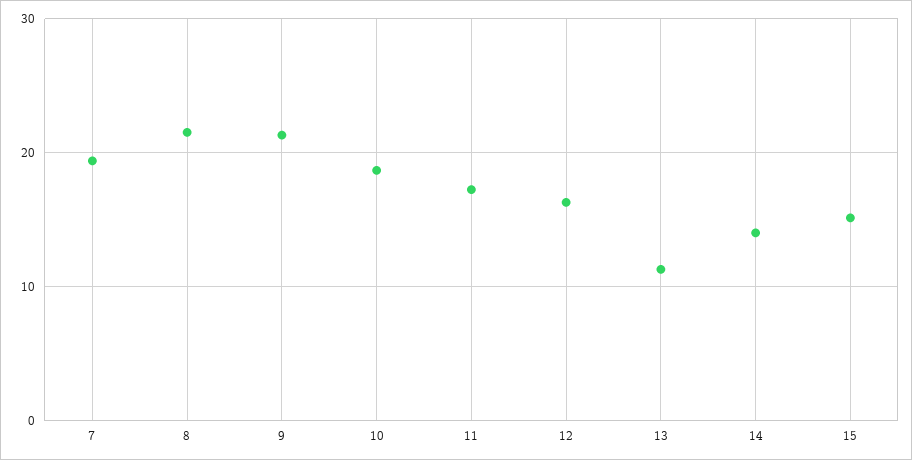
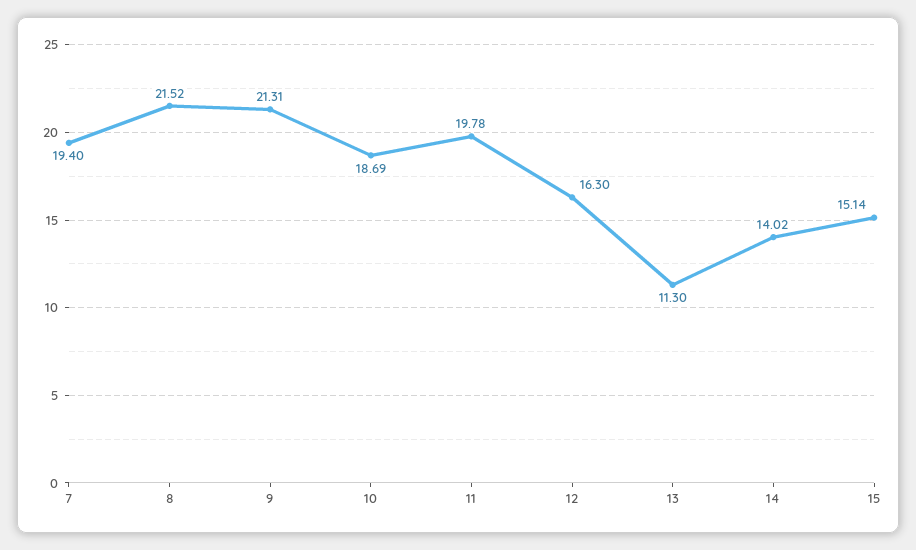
11: 17 -> 19.78

